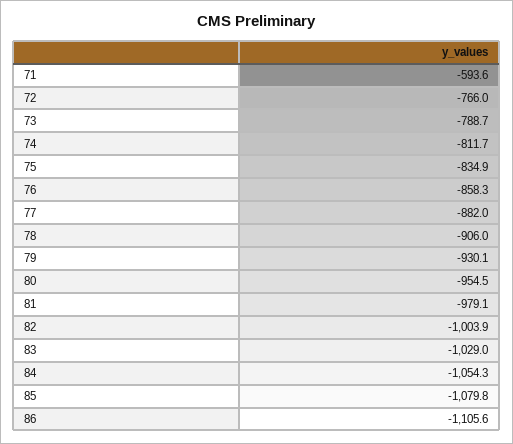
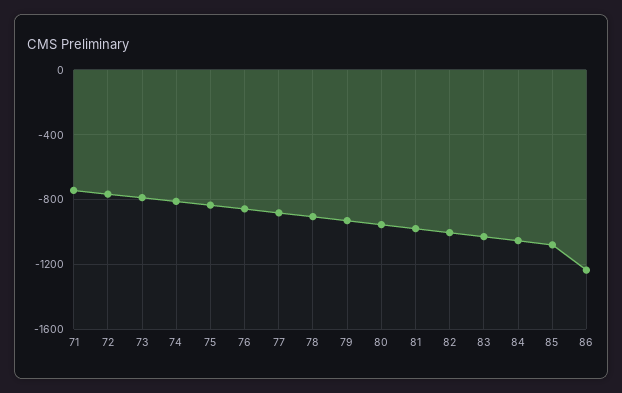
71: -593.6 -> -750
86: -1105.6 -> -1250

